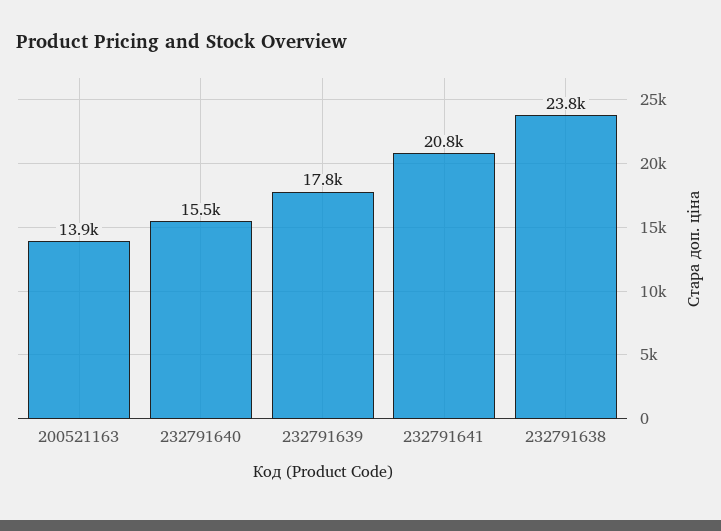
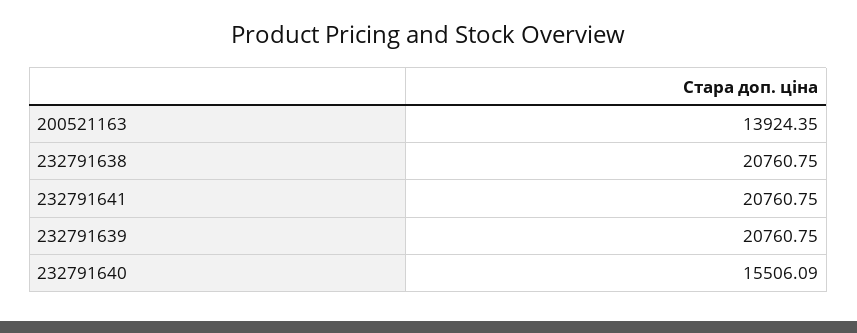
232791639: 17800 -> 20760.75
232791638: 23800 -> 20760.75

